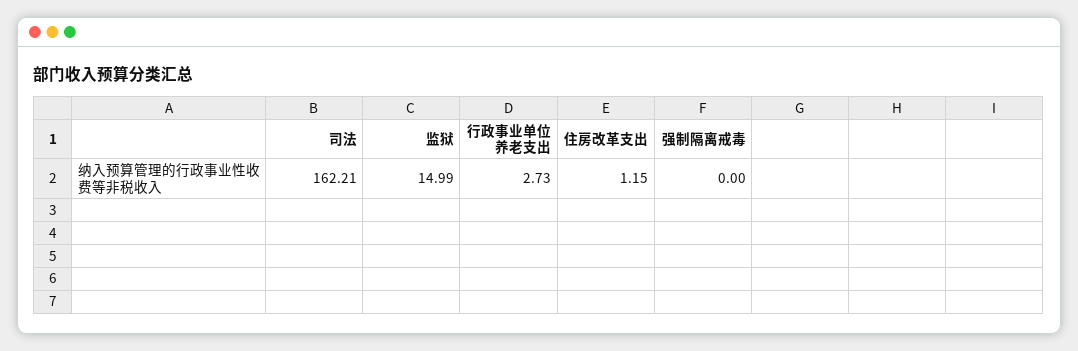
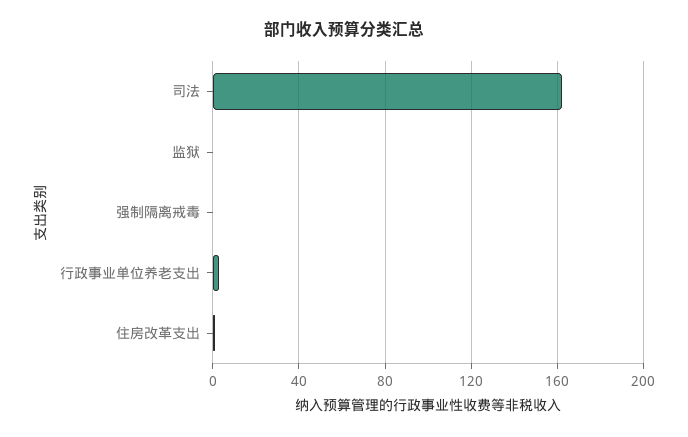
监狱: 14.99 -> 0

